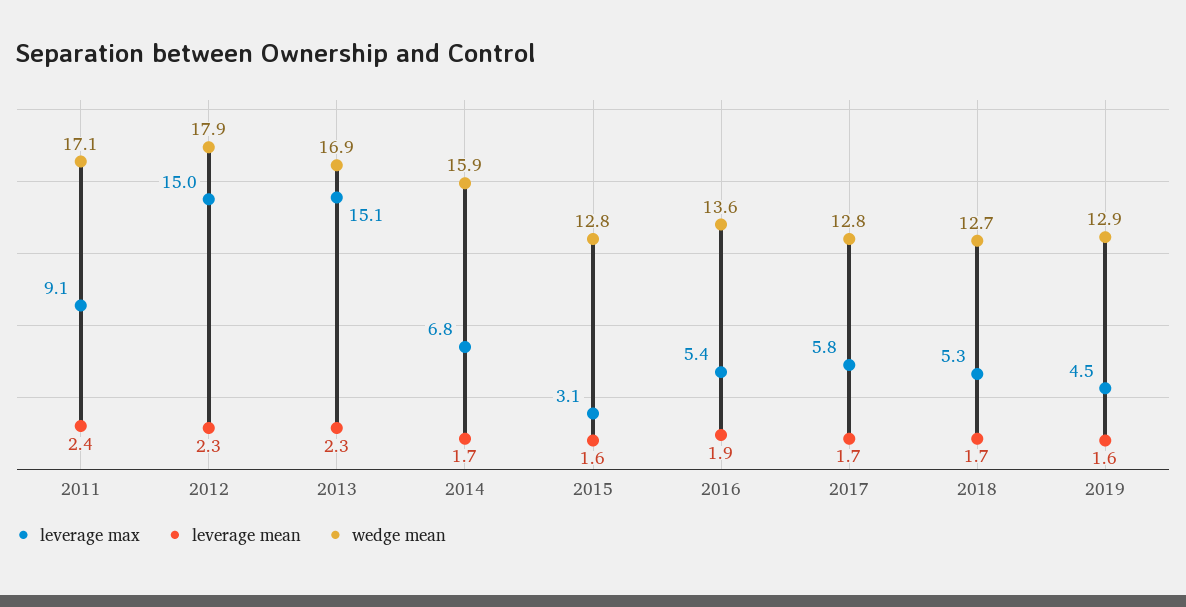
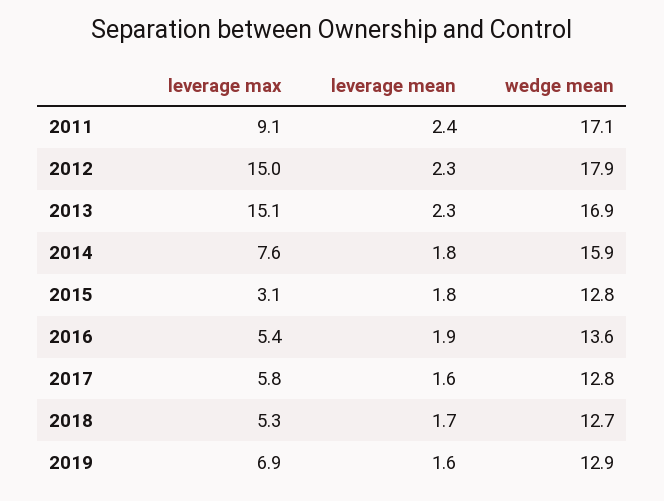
leverage max, 2014: 6.8 -> 7.6
leverage mean, 2014: 1.7 -> 1.8
leverage mean, 2015: 1.6 -> 1.8
leverage mean, 2017: 1.7 -> 1.6
leverage max, 2019: 4.5 -> 6.9

